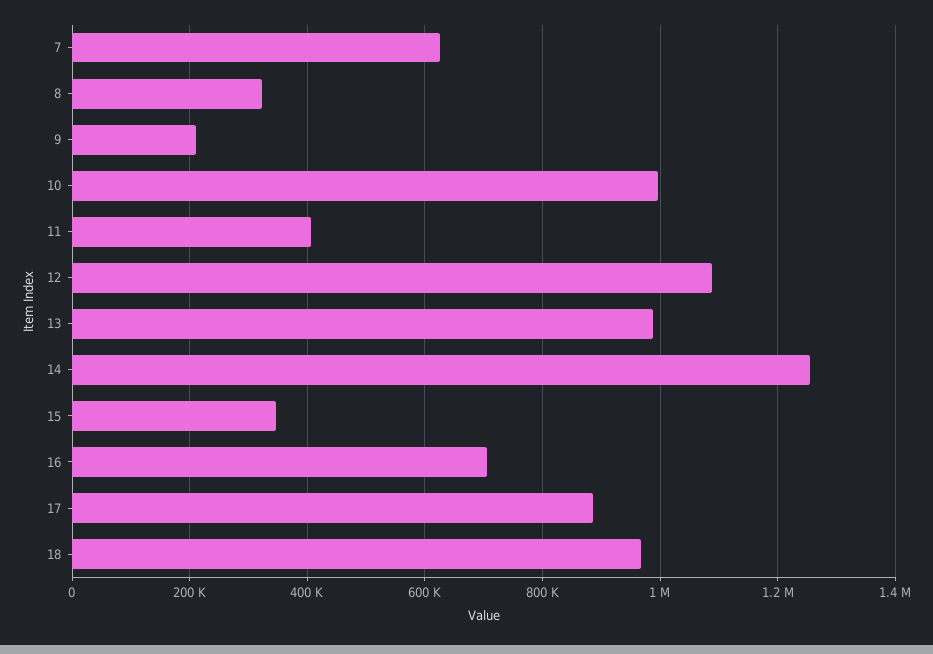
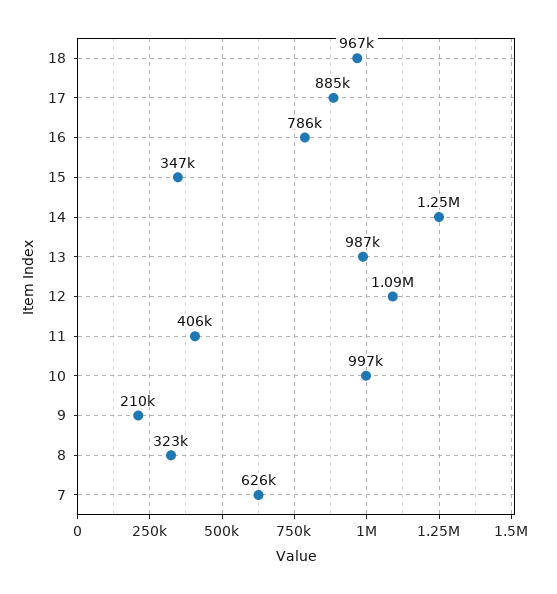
16: 700000 -> 786000

